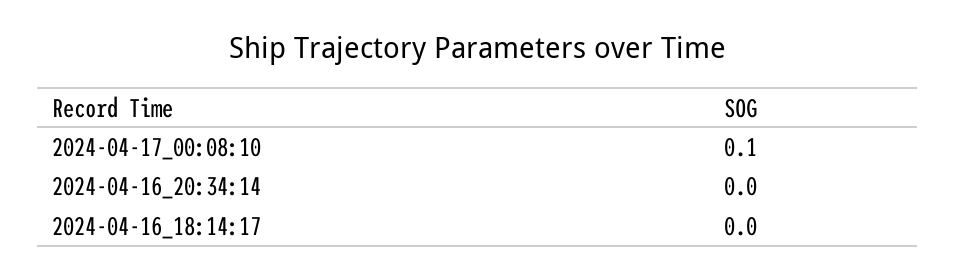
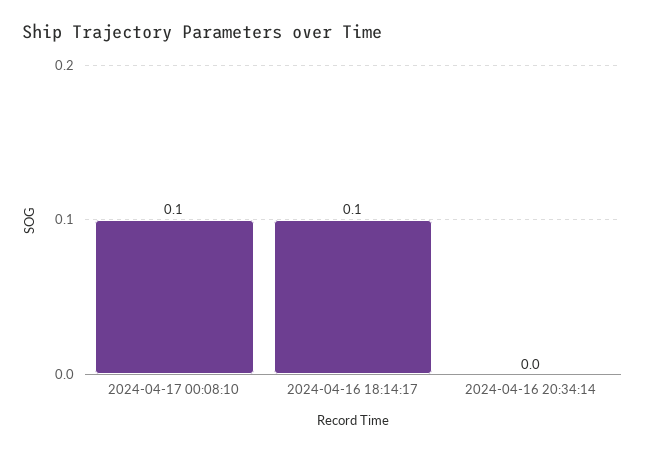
2024-04-16_18:14:17: 0 -> 0.1

